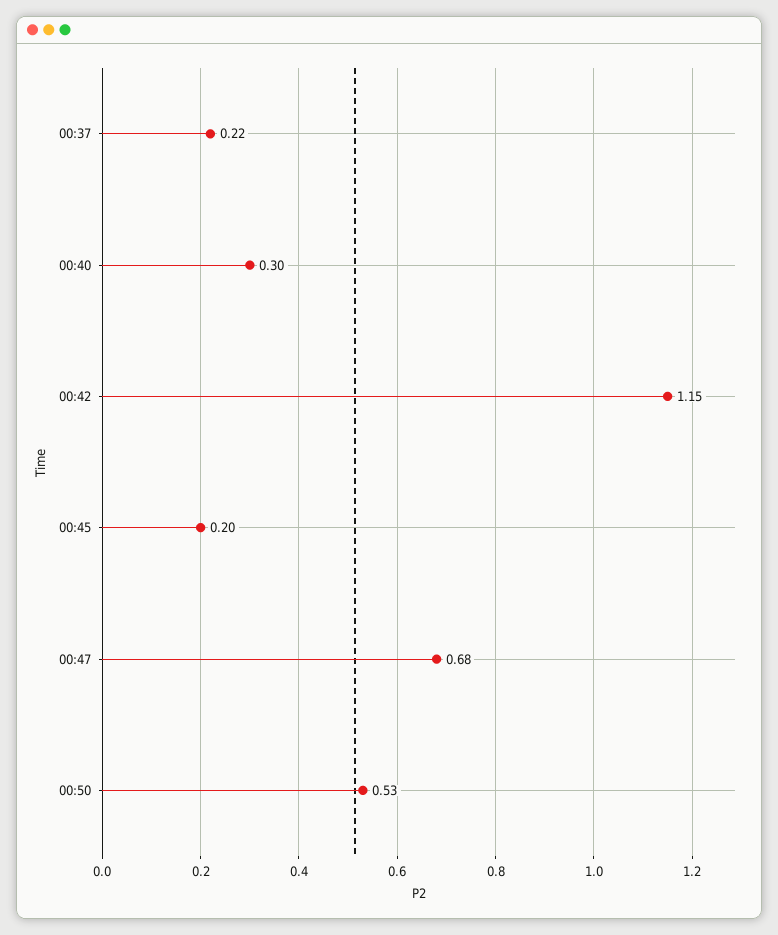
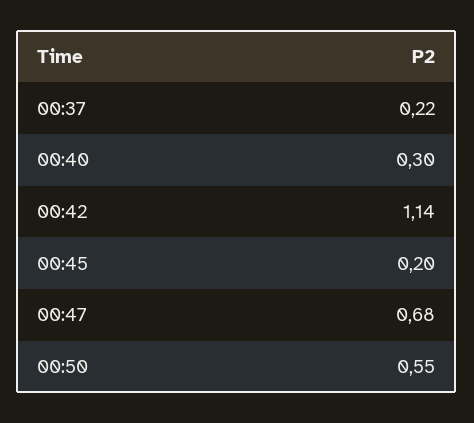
00:42: 1.15 -> 1.14
00:50: 0.53 -> 0.55

